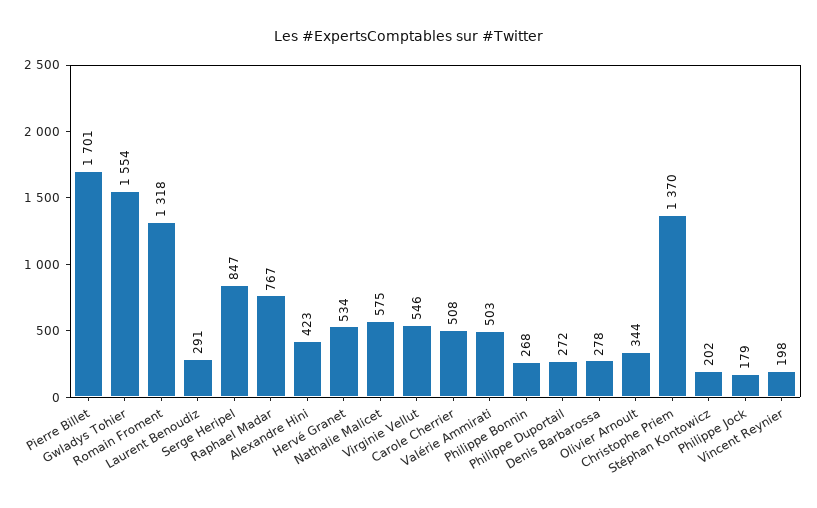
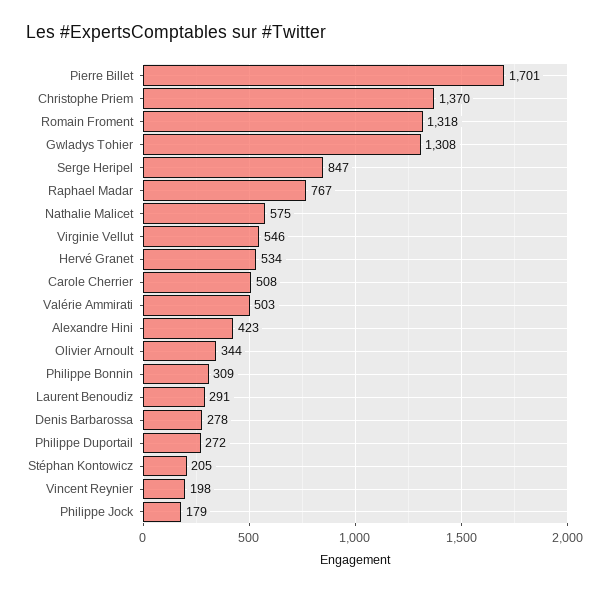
Gwladys Tohier: 1554 -> 1308
Philippe Bonnin: 268 -> 309
Stéphan Kontowicz: 202 -> 205

